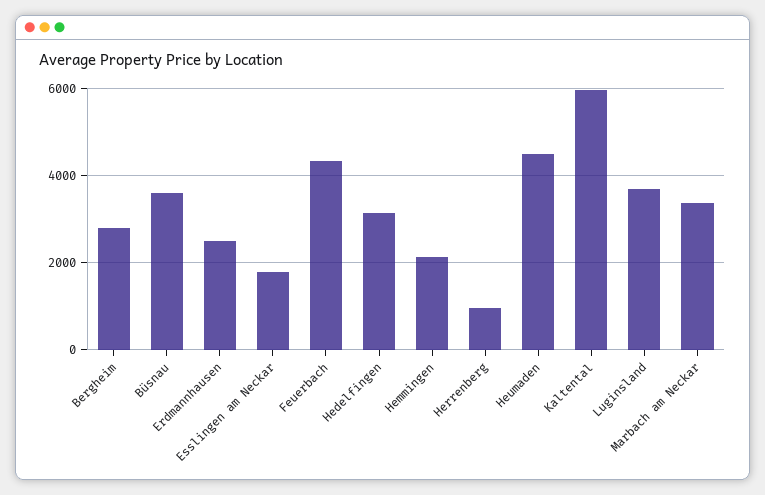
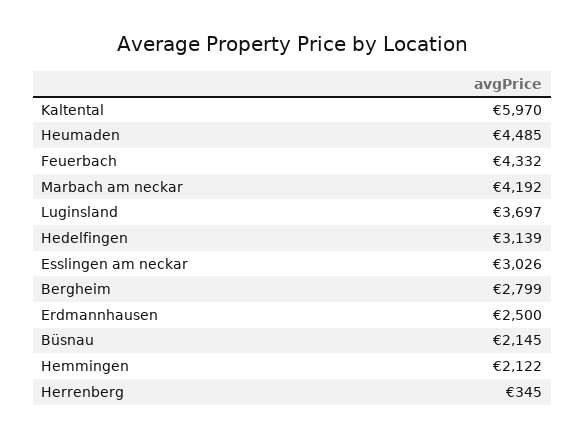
Büsnau: 3600 -> 2145
Esslingen am Neckar: 1800 -> 3026
Herrenberg: 1000 -> 345
Marbach am Neckar: 3400 -> 4192

